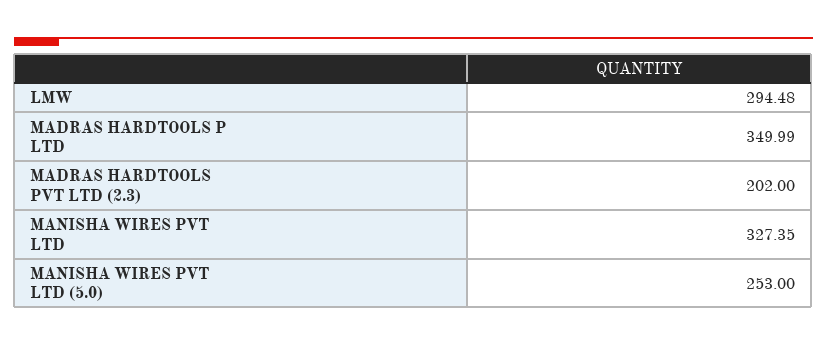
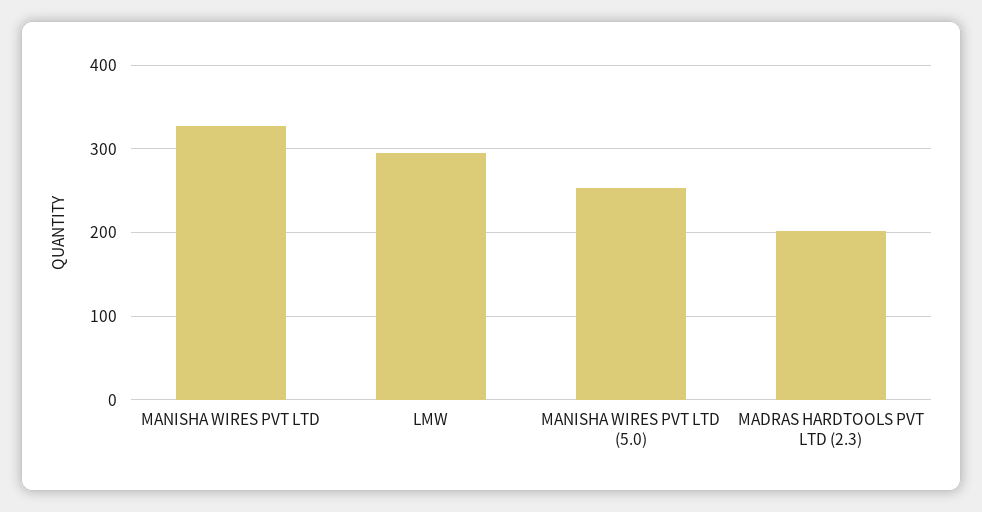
MADRAS HARDTOOLS P LTD: 349.99 -> none

